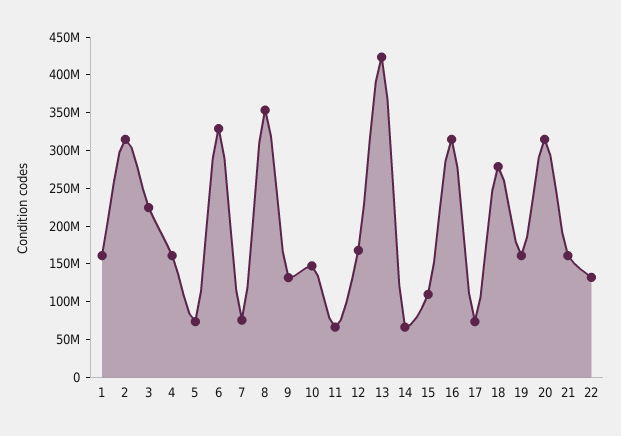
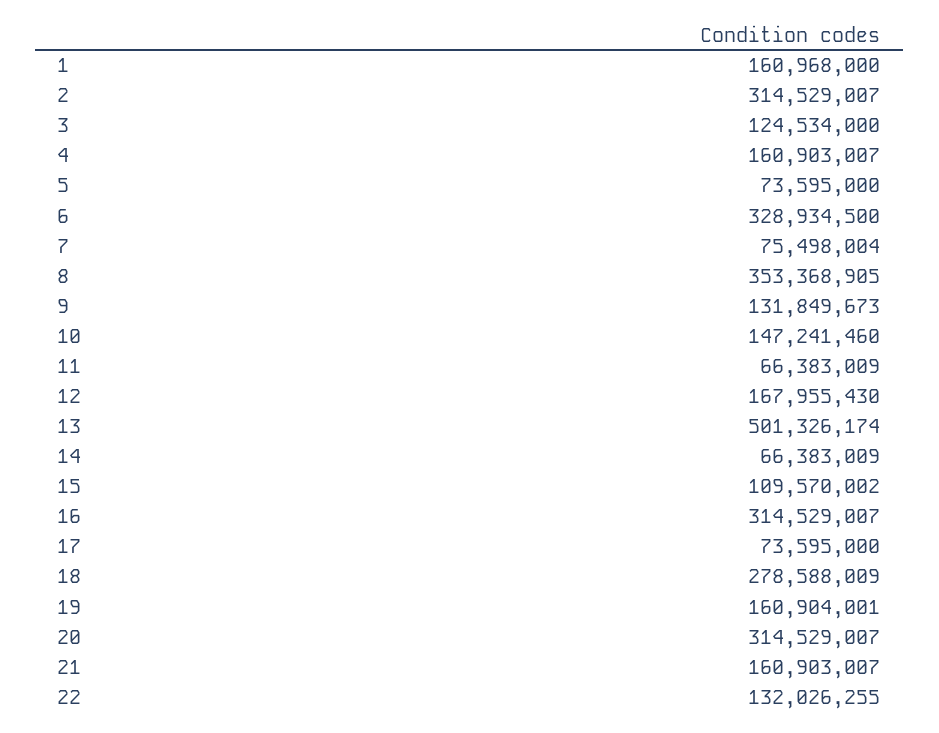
3: 225000000 -> 124534000
13: 425000000 -> 501326174

